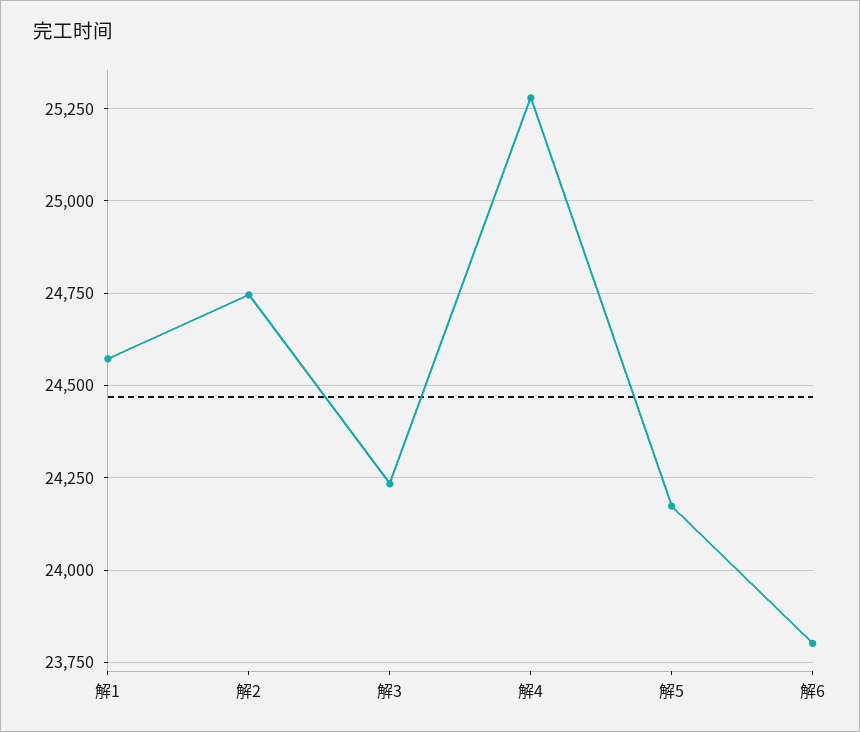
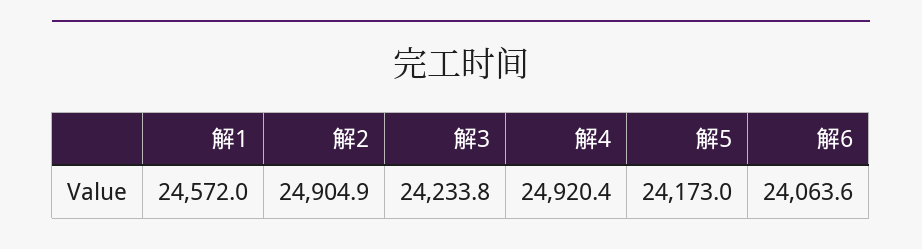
解2: 24750 -> 24904.9
解4: 25275 -> 24920.4
解6: 23800 -> 24063.6

